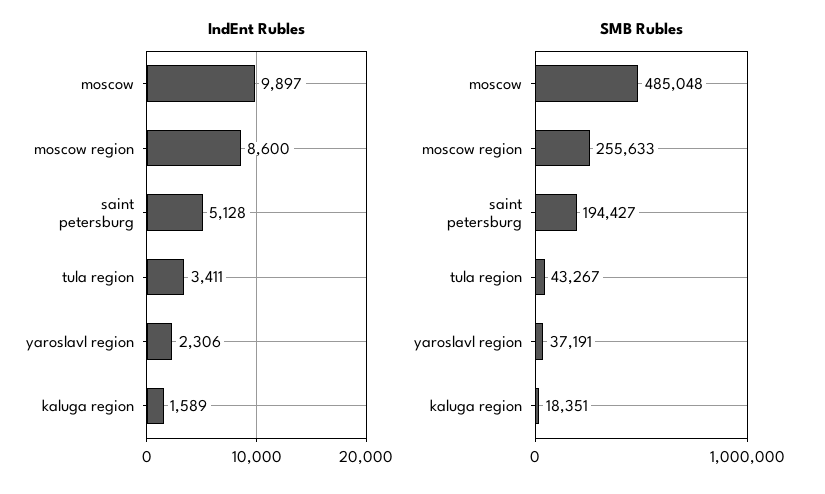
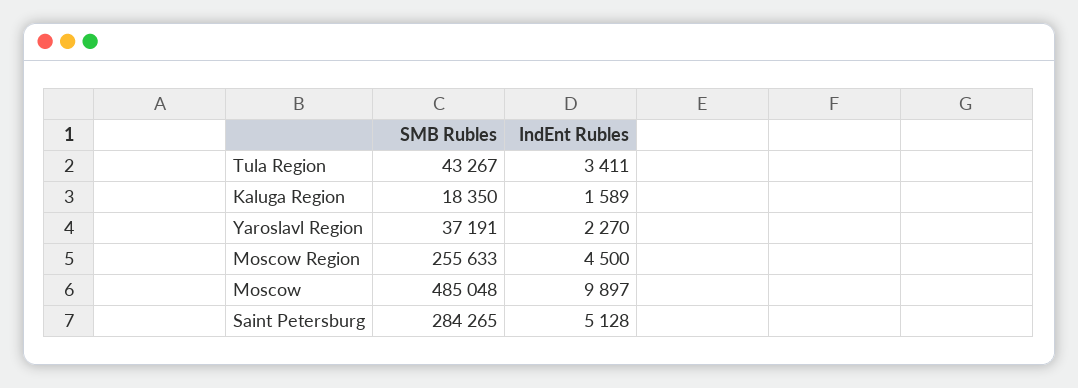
IndEnt Rubles, moscow region: 8600 -> 4500
IndEnt Rubles, yaroslavl region: 2306 -> 2270
SMB Rubles, saint petersburg: 194427 -> 284265
SMB Rubles, kaluga region: 18351 -> 18350

